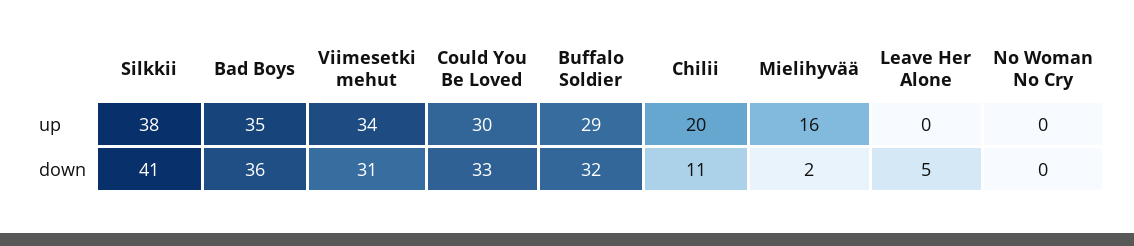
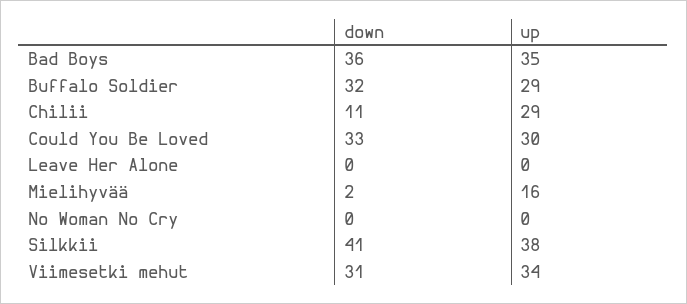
Chilii, up: 20 -> 29
Leave Her Alone, down: 5 -> 0

